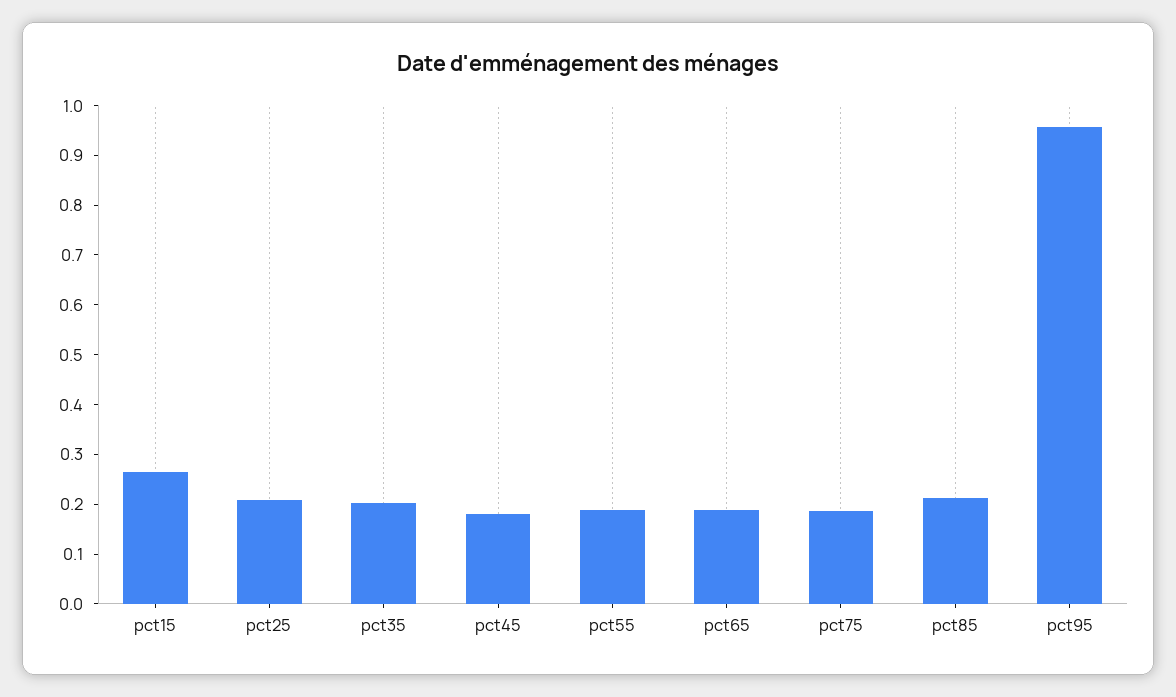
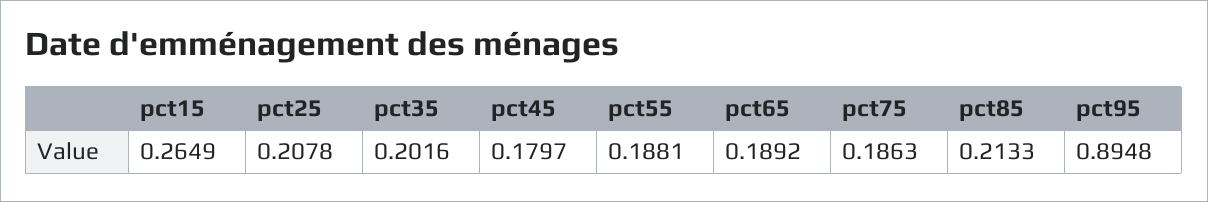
pct95: 0.96 -> 0.8948

